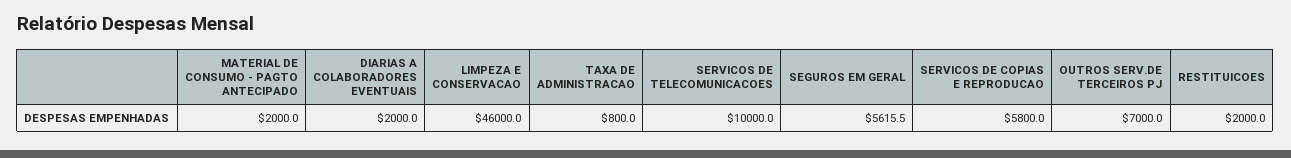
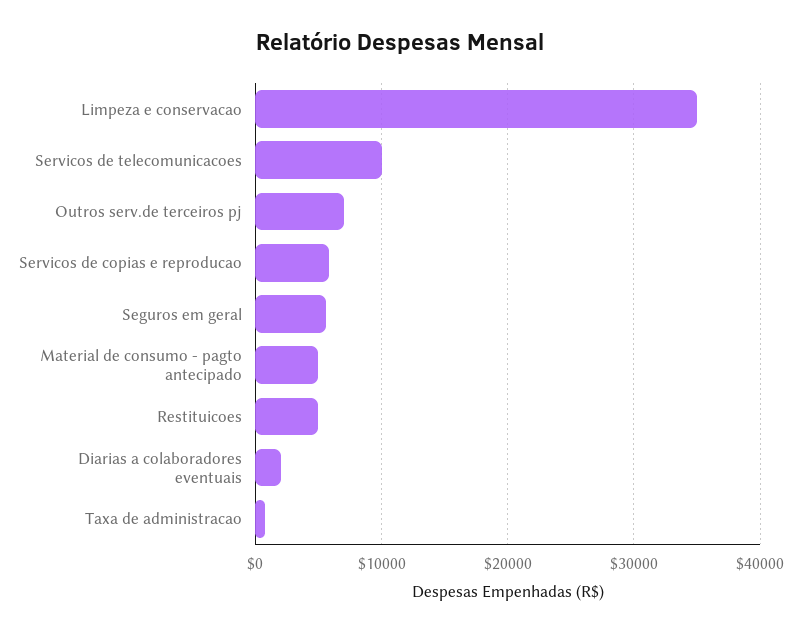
MATERIAL DE CONSUMO - PAGTO ANTECIPADO: 2000 -> 5000
LIMPEZA E CONSERVACAO: 46000 -> 35000
RESTITUICOES: 2000 -> 5000

